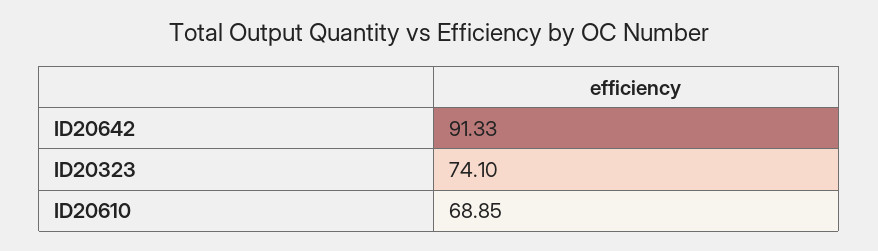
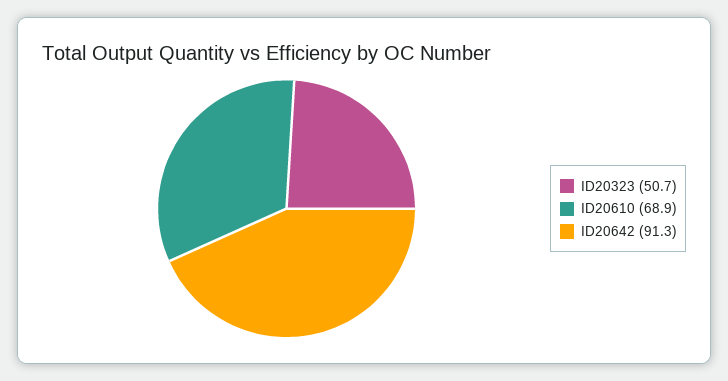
ID20323: 74.1 -> 50.7

